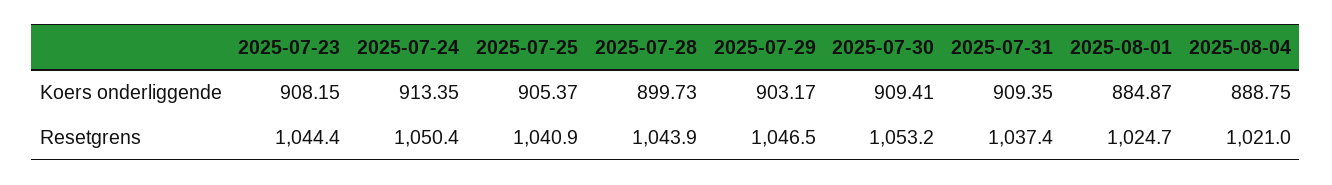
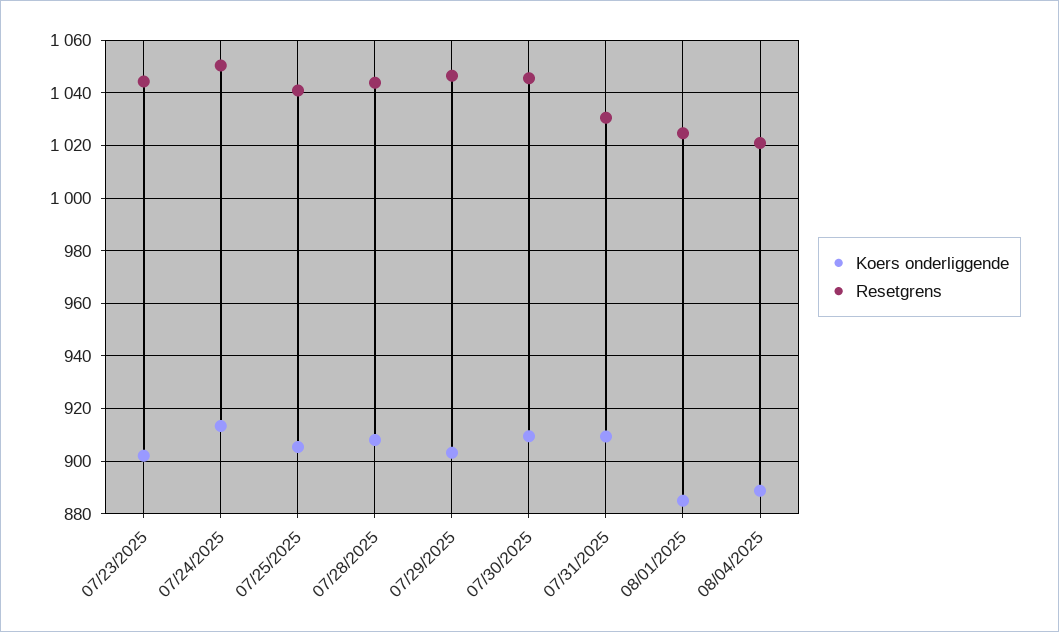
Koers onderliggende, 2025-07-23: 908.15 -> 902.5
Koers onderliggende, 2025-07-28: 899.73 -> 907.5
Resetgrens, 2025-07-30: 1053.2 -> 1045
Resetgrens, 2025-07-31: 1037.4 -> 1030

